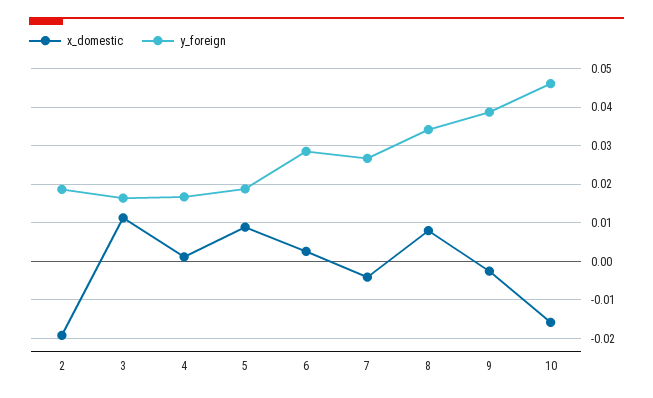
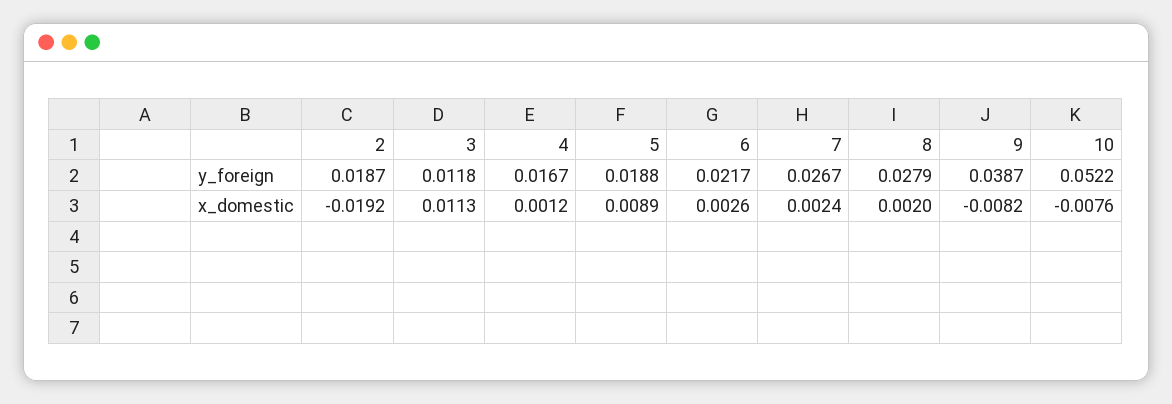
y_foreign, 3: 0.016 -> 0.0118
y_foreign, 6: 0.028 -> 0.0217
x_domestic, 7: -0.004 -> 0.0024
x_domestic, 8: 0.008 -> 0.002
y_foreign, 8: 0.034 -> 0.0279
x_domestic, 9: -0.002 -> -0.0082
x_domestic, 10: -0.016 -> -0.0076
y_foreign, 10: 0.046 -> 0.0522

